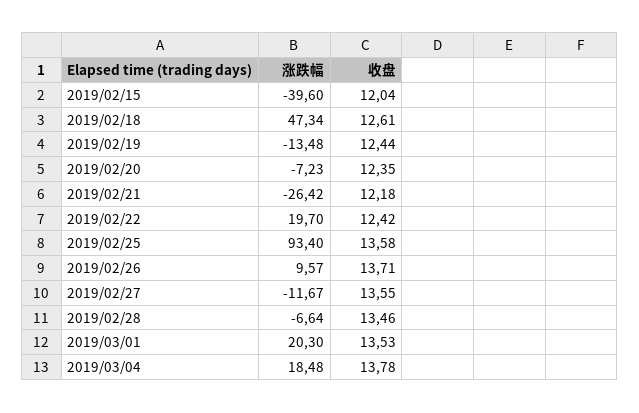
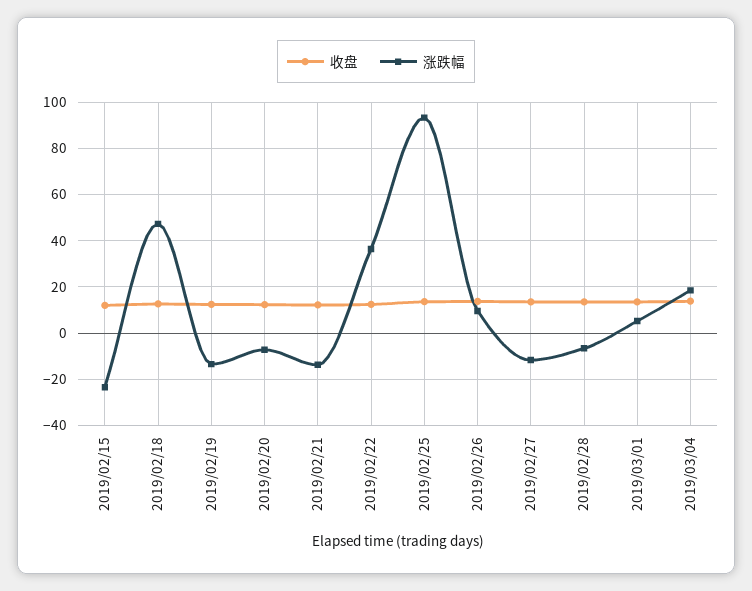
涨跌幅, 2019/02/15: -39.6 -> -25
涨跌幅, 2019/02/21: -26.42 -> -15
涨跌幅, 2019/02/22: 19.7 -> 35
涨跌幅, 2019/03/01: 20.3 -> 5

